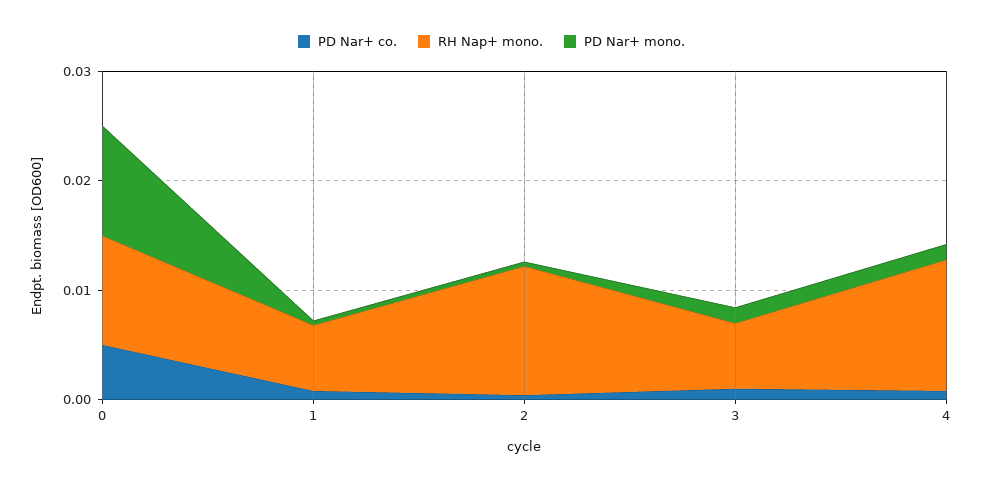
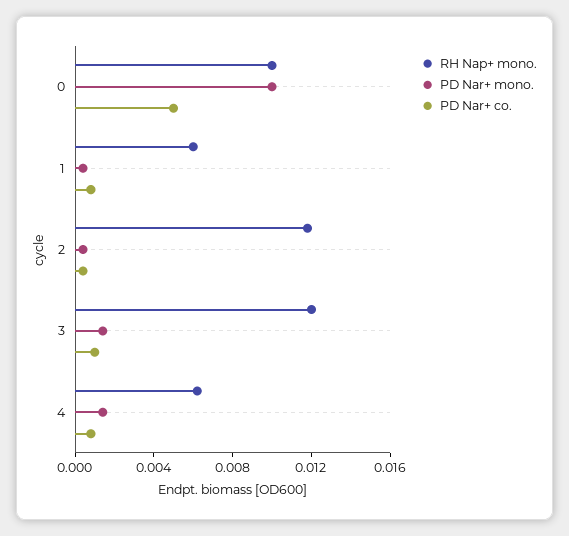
RH Nap+ mono., 3: 0.006 -> 0.012
RH Nap+ mono., 4: 0.012 -> 0.006

